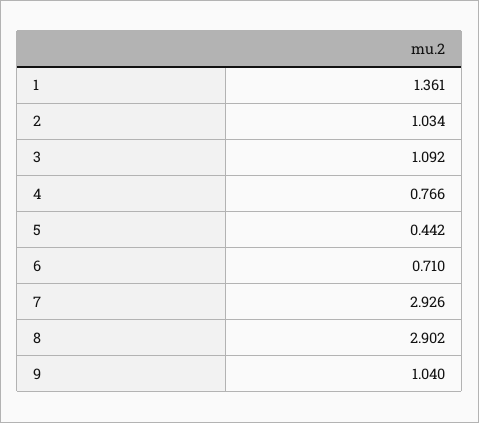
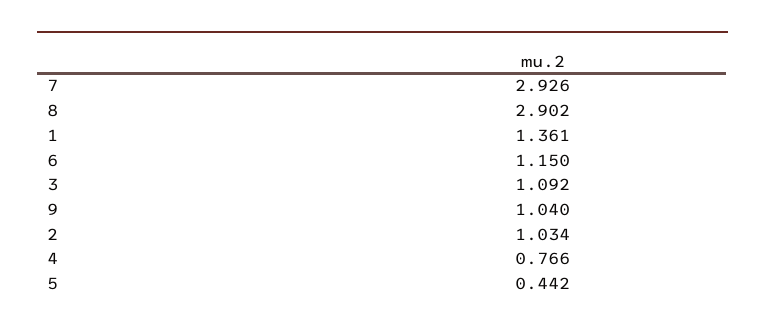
6: 0.71 -> 1.15

